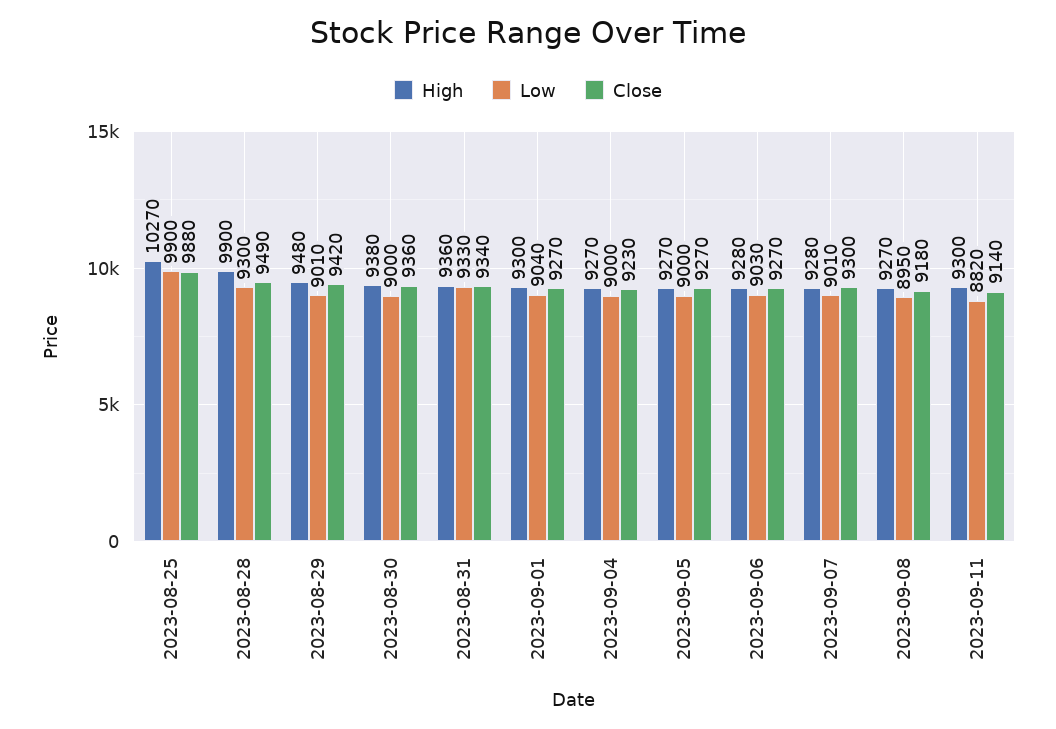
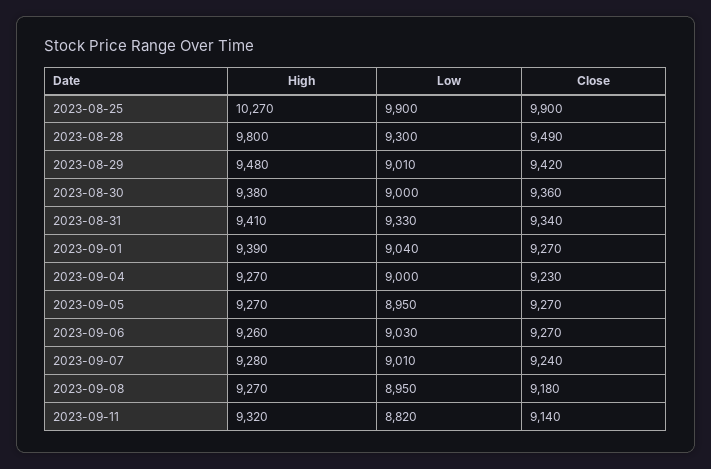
Close, 2023-08-25: 9880 -> 9900
High, 2023-08-28: 9900 -> 9800
High, 2023-08-31: 9360 -> 9410
High, 2023-09-01: 9300 -> 9390
Low, 2023-09-05: 9000 -> 8950
High, 2023-09-06: 9280 -> 9260
Close, 2023-09-07: 9300 -> 9240
High, 2023-09-11: 9300 -> 9320

